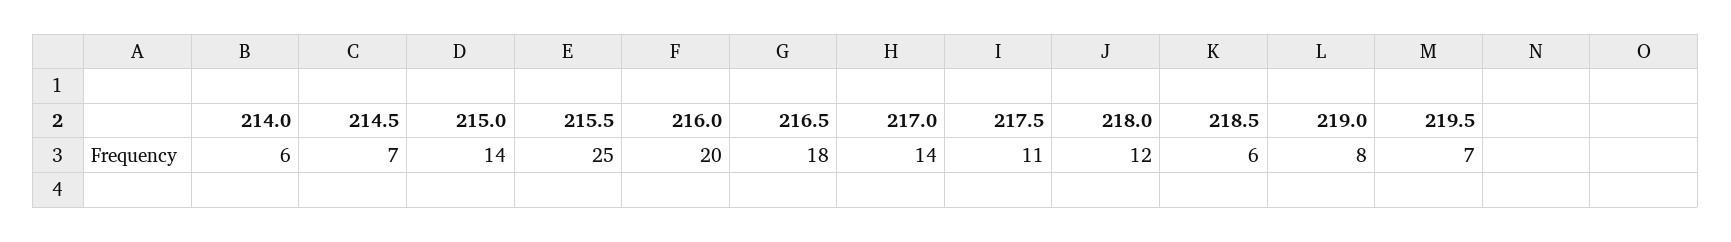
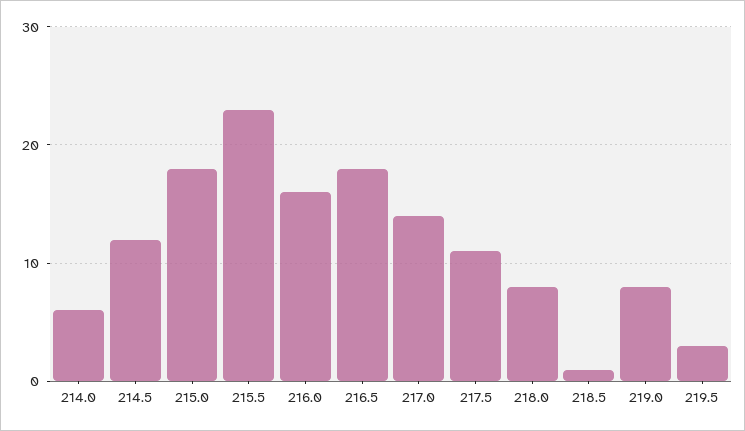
214.5: 7 -> 12
215.0: 14 -> 18
215.5: 25 -> 23
216.0: 20 -> 16
218.0: 12 -> 8
218.5: 6 -> 1
219.5: 7 -> 3

